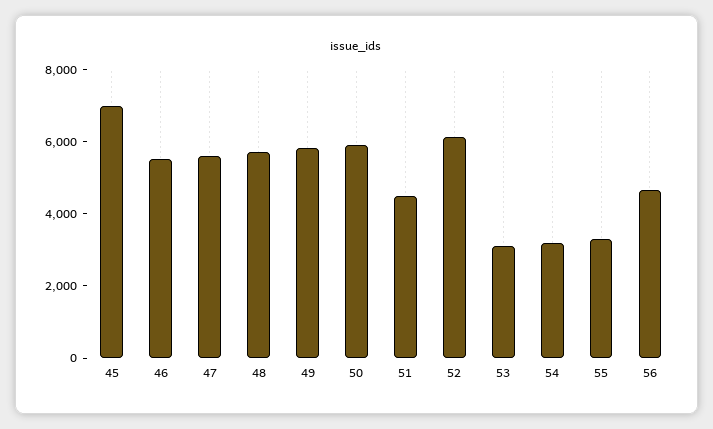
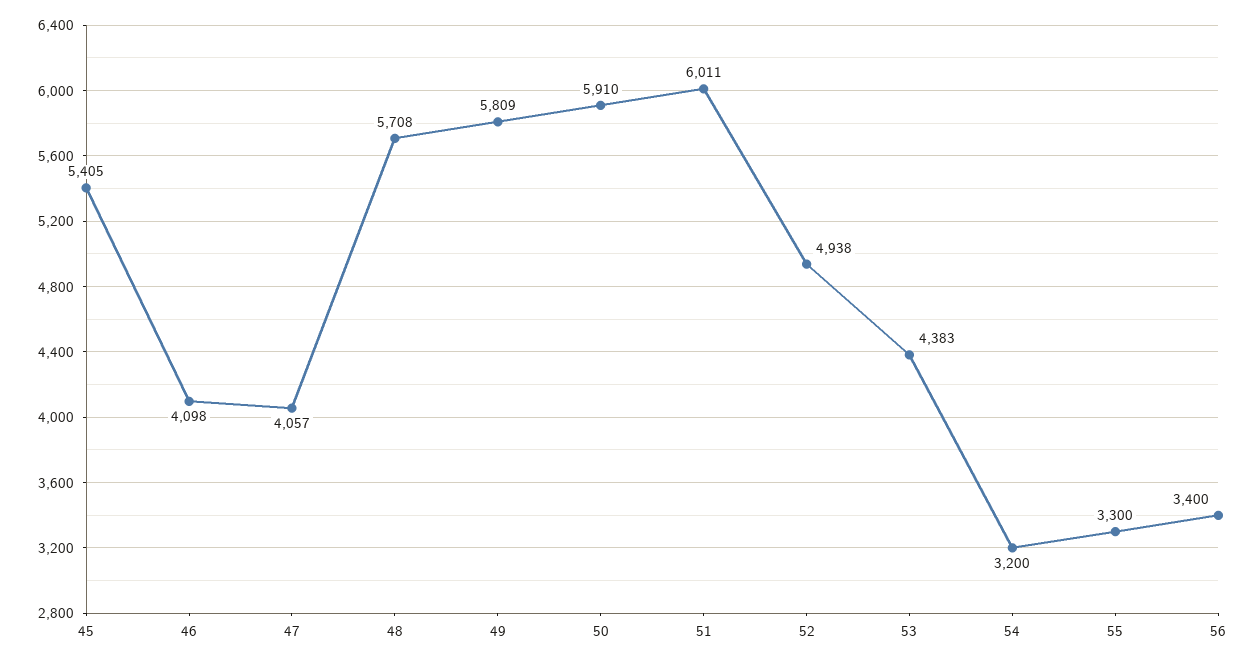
45: 7000 -> 5405
46: 5500 -> 4098
47: 5500 -> 4057
51: 4500 -> 6011
52: 6000 -> 4938
53: 3000 -> 4383
56: 4500 -> 3400

